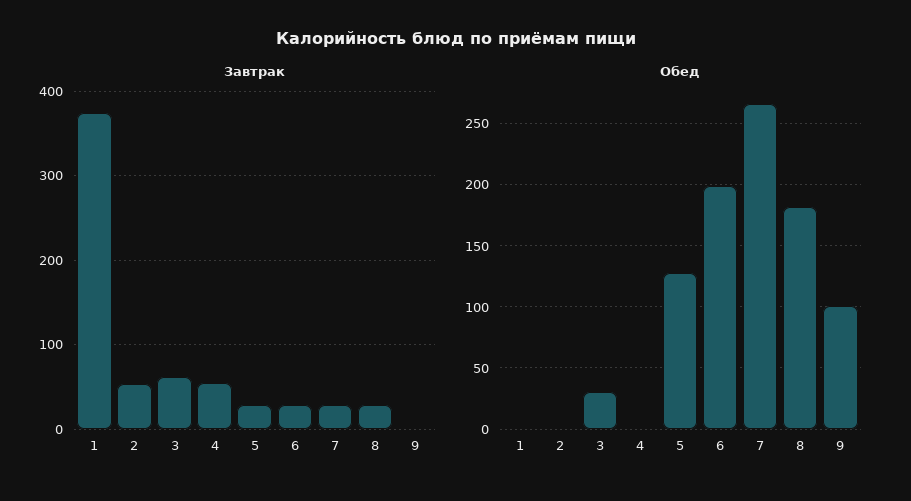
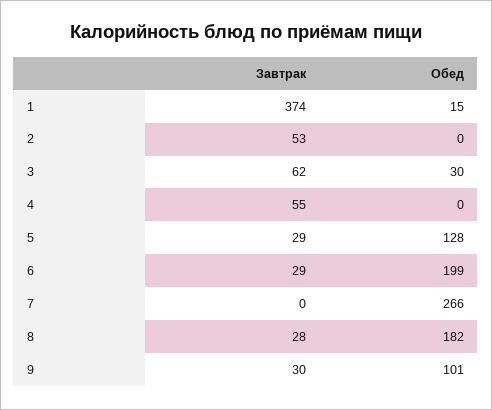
Завтрак, 7: 30 -> 0
Завтрак, 9: 0 -> 30
Обед, 1: 0 -> 15

